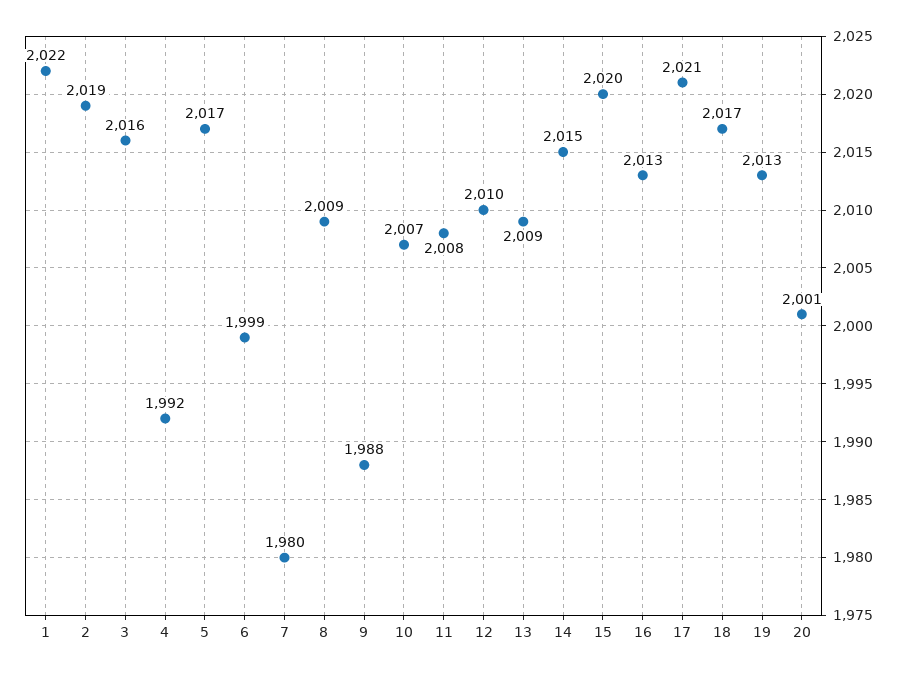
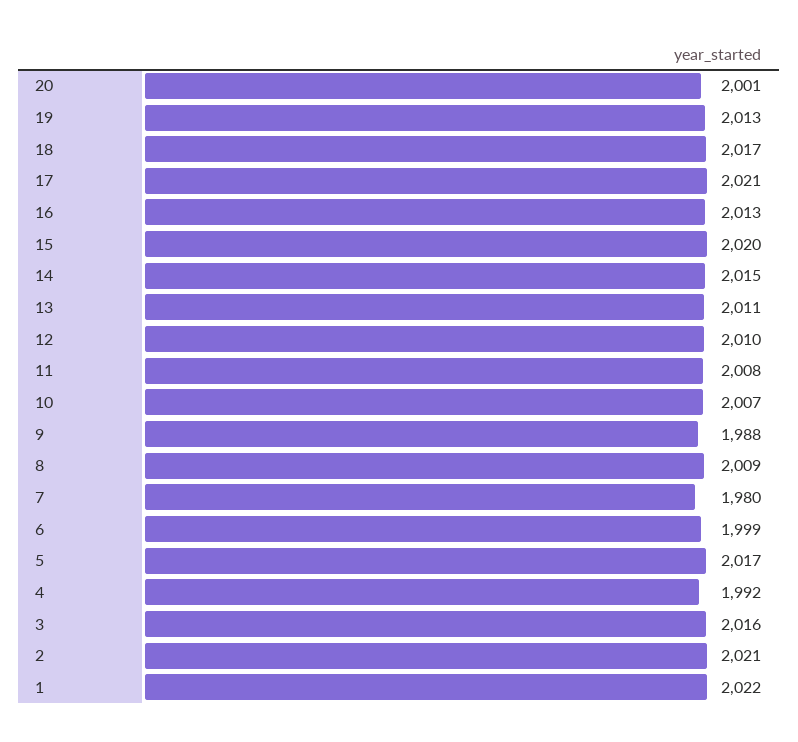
2: 2019 -> 2021
13: 2009 -> 2011

